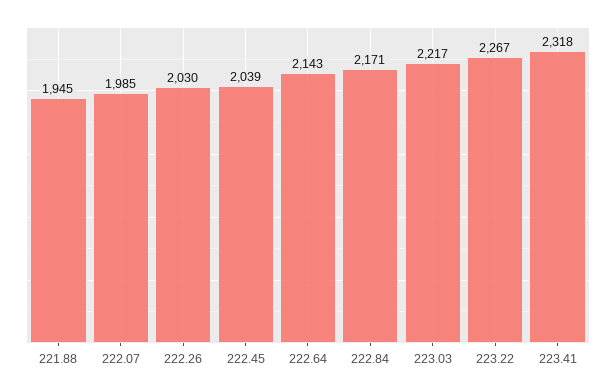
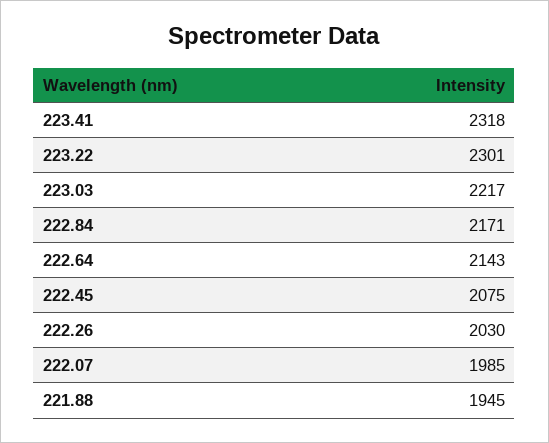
222.45: 2039 -> 2075
223.22: 2267 -> 2301

